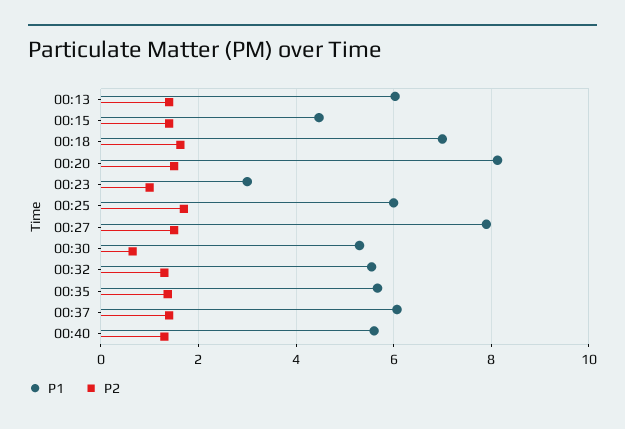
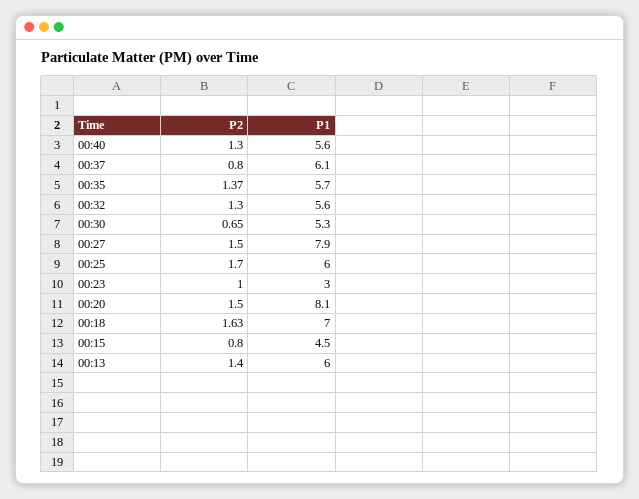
P2, 00:15: 1.4 -> 0.8
P2, 00:37: 1.4 -> 0.8

